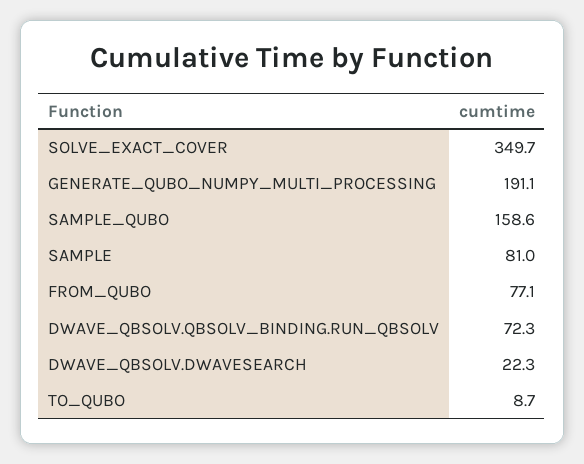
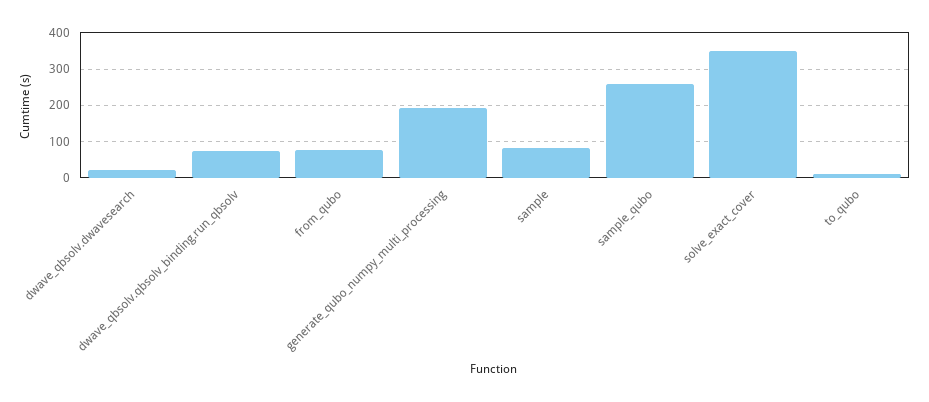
SAMPLE_QUBO: 158.6 -> 260

